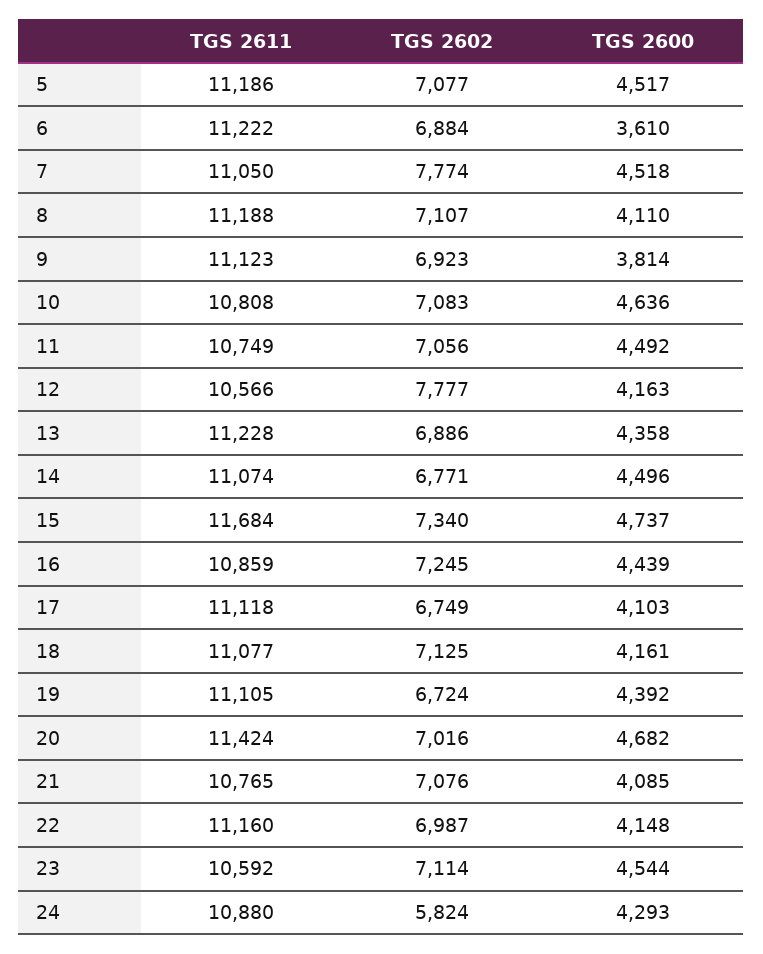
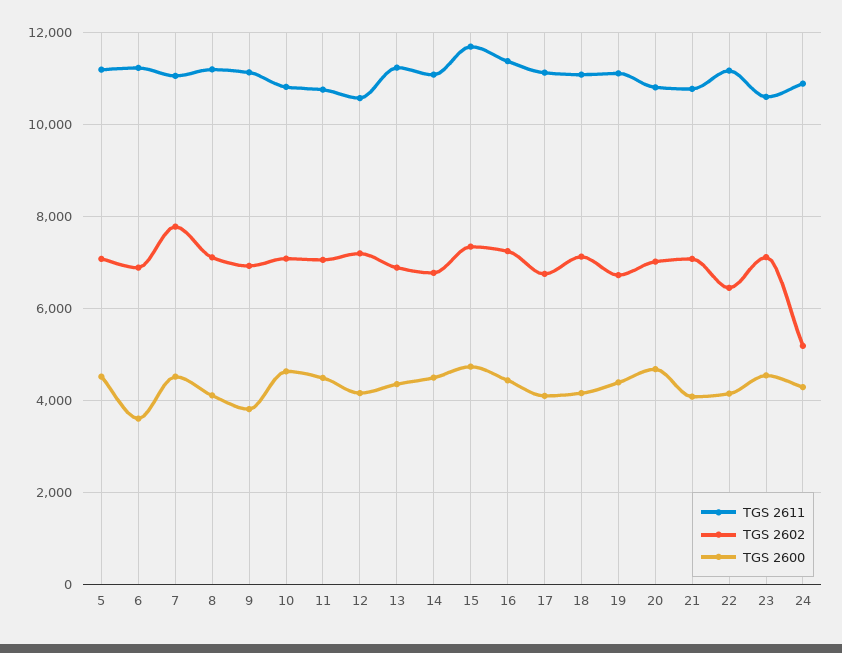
TGS 2602, 12: 7777 -> 7200
TGS 2611, 16: 10859 -> 11400
TGS 2611, 20: 11424 -> 10800
TGS 2602, 22: 6987 -> 6400
TGS 2602, 24: 5824 -> 5200

